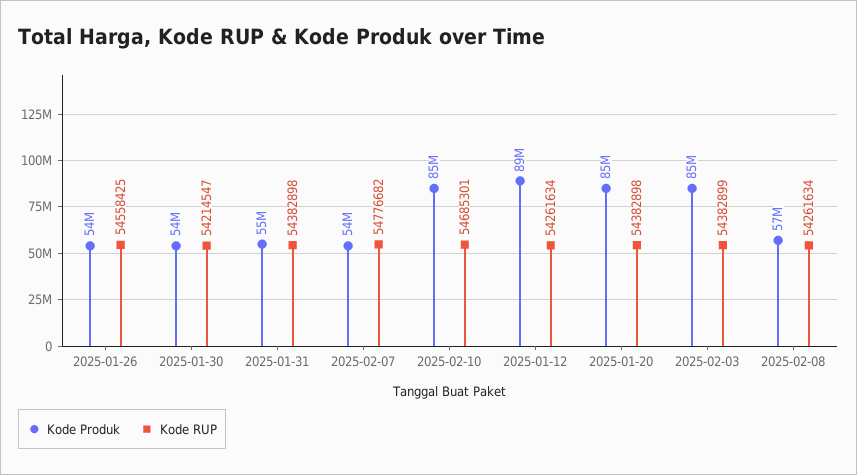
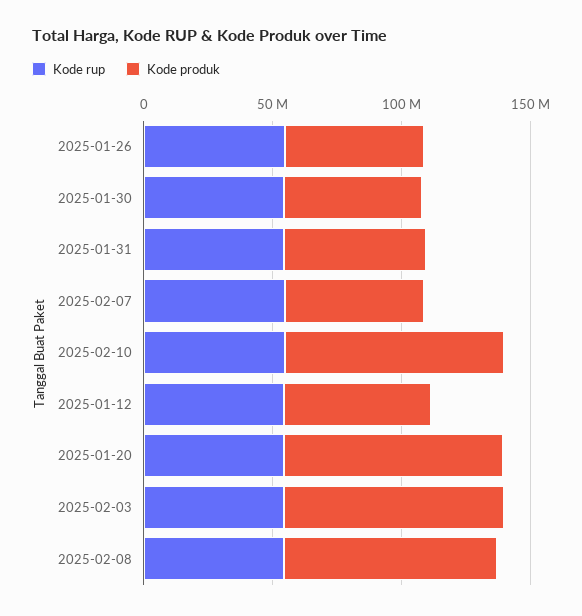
Kode Produk, 2025-01-12: 89000000 -> 60000000
Kode Produk, 2025-02-08: 57000000 -> 80000000

